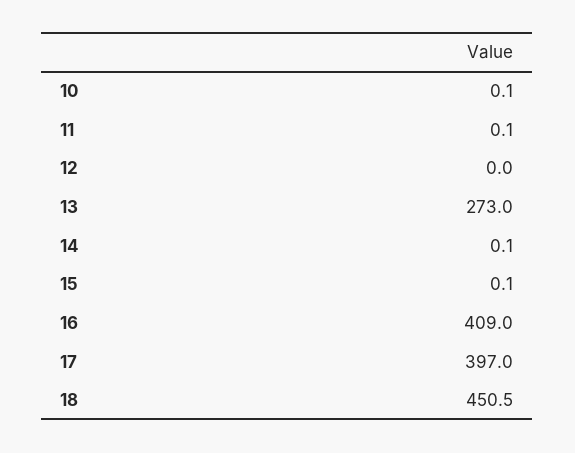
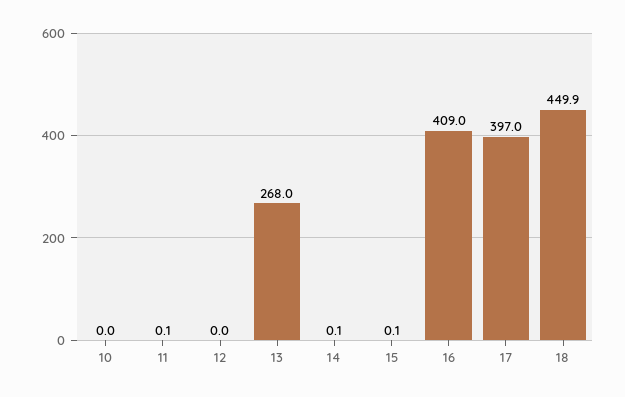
10: 0.1 -> 0
13: 273 -> 268
18: 450.5 -> 449.9

